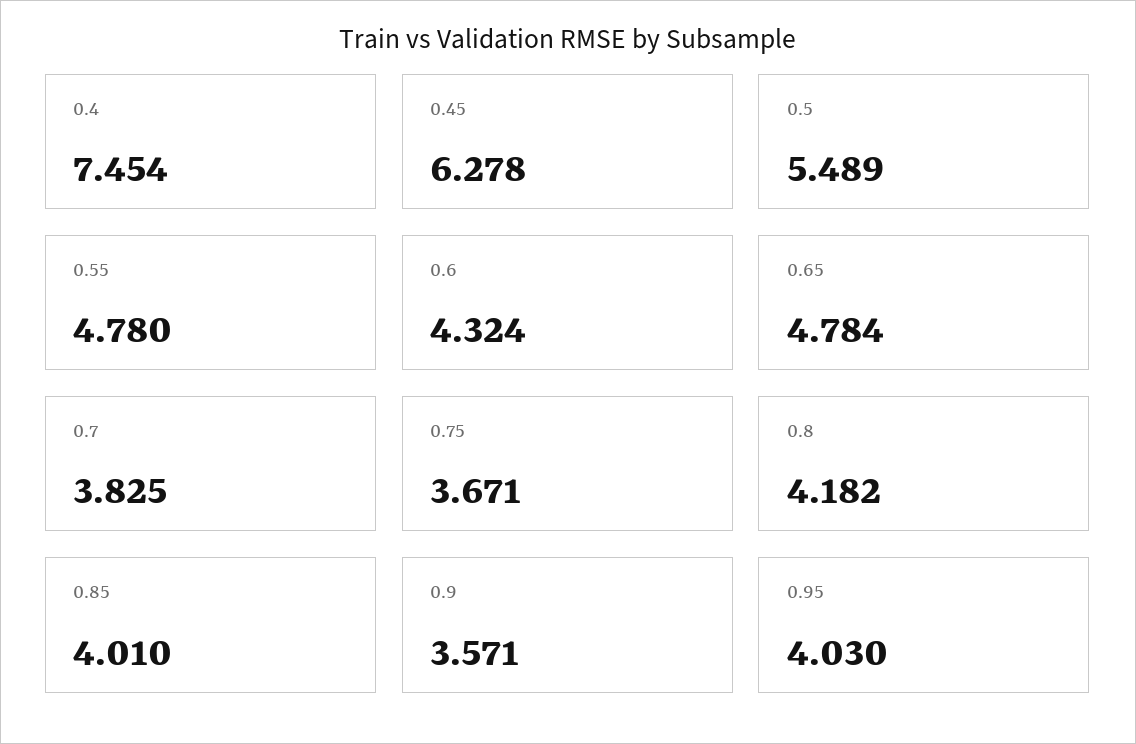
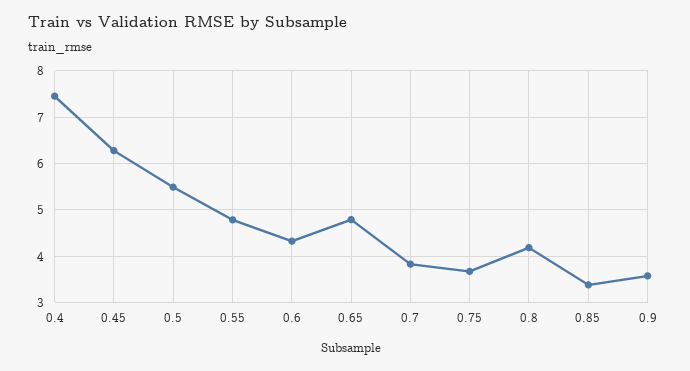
0.85: 4.01 -> 3.4
0.95: 4.03 -> none

